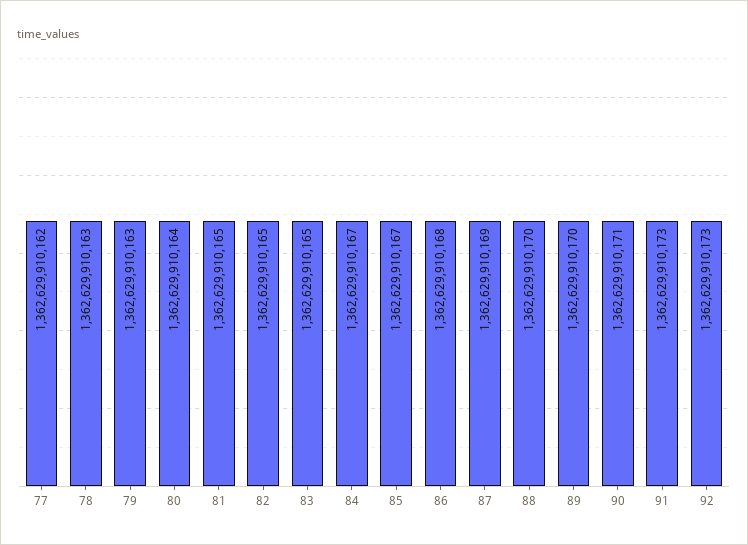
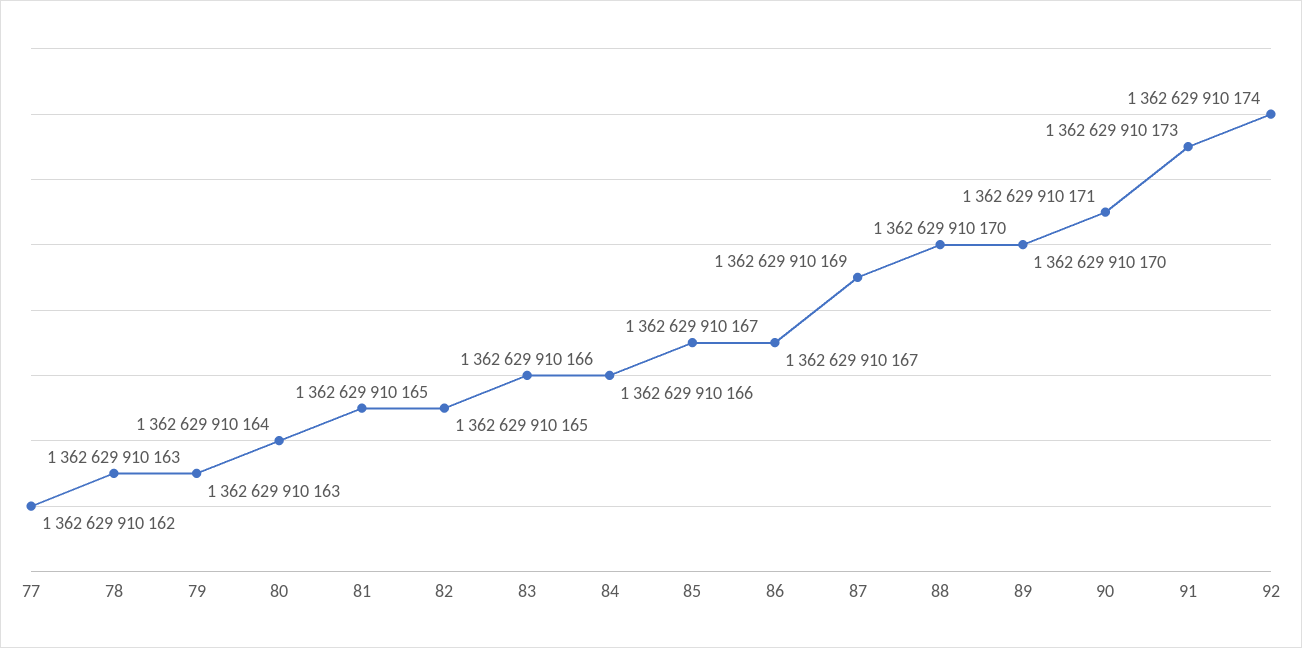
83: 1362629910165 -> 1362629910166
84: 1362629910167 -> 1362629910166
86: 1362629910168 -> 1362629910167
92: 1362629910173 -> 1362629910174

